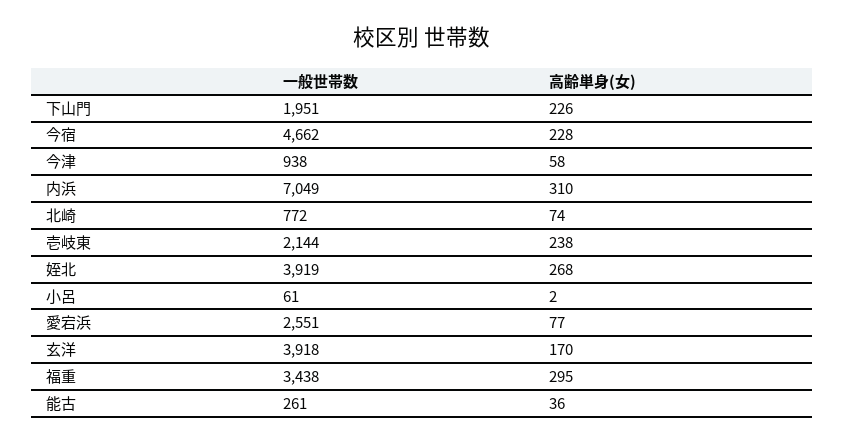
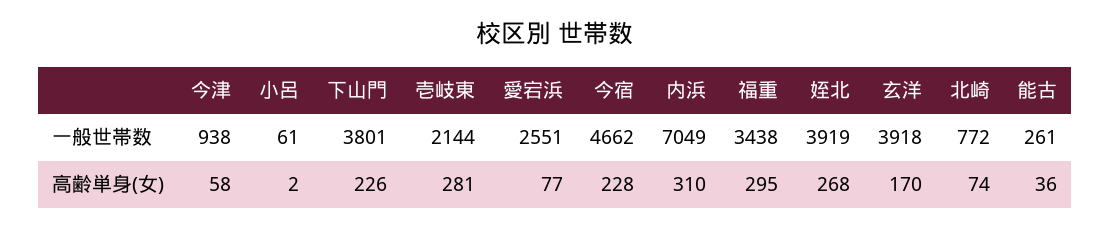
一般世帯数, 下山門: 1951 -> 3801
高齢単身(女), 壱岐東: 238 -> 281

